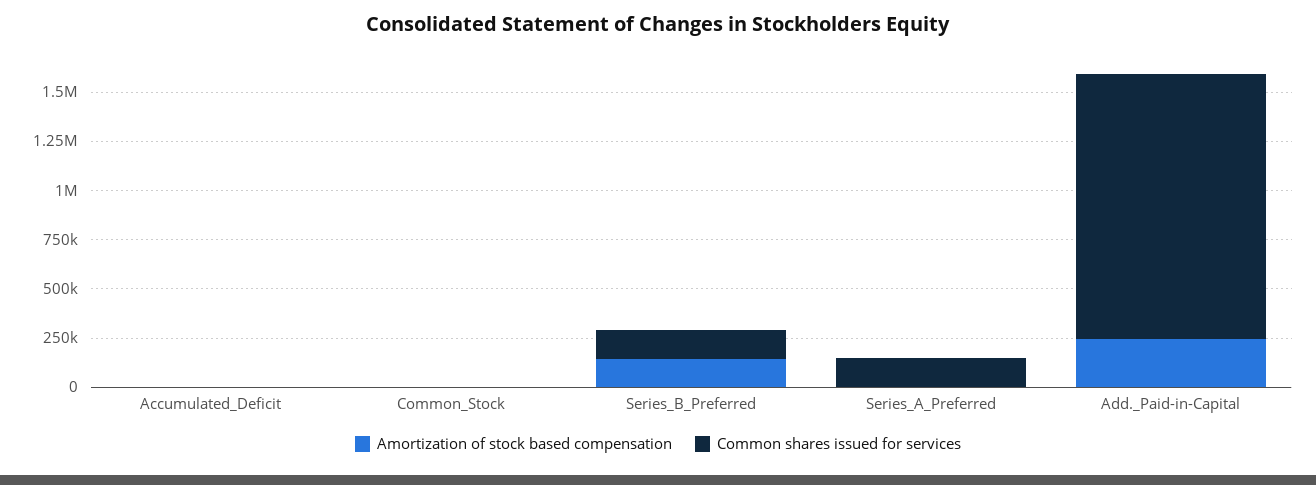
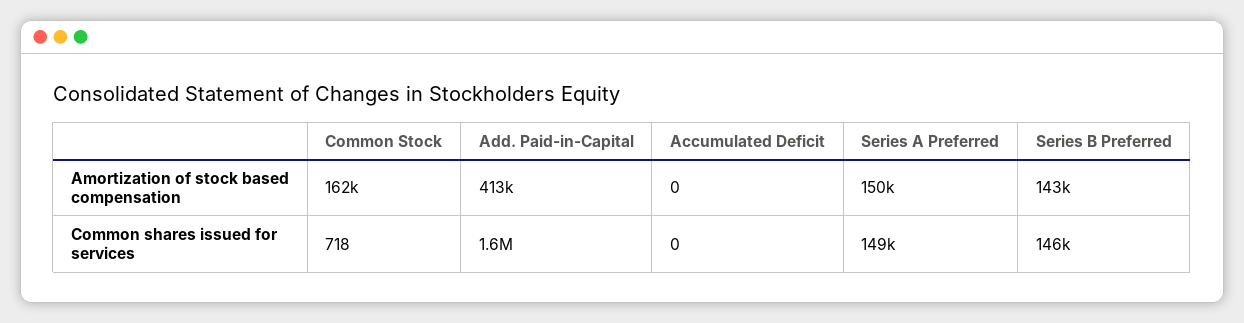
Amortization of stock based compensation, Common_Stock: 0 -> 162000
Amortization of stock based compensation, Series_A_Preferred: 0 -> 150000
Amortization of stock based compensation, Add._Paid-in-Capital: 250000 -> 413000
Common shares issued for services, Add._Paid-in-Capital: 1350000 -> 1600000

